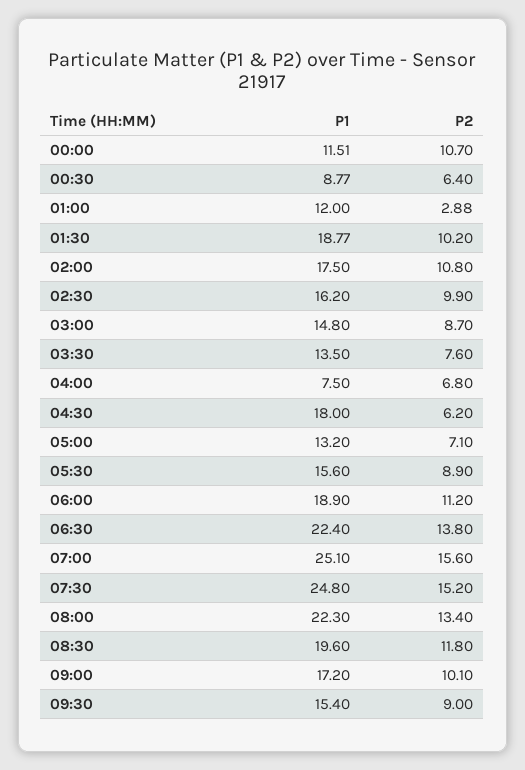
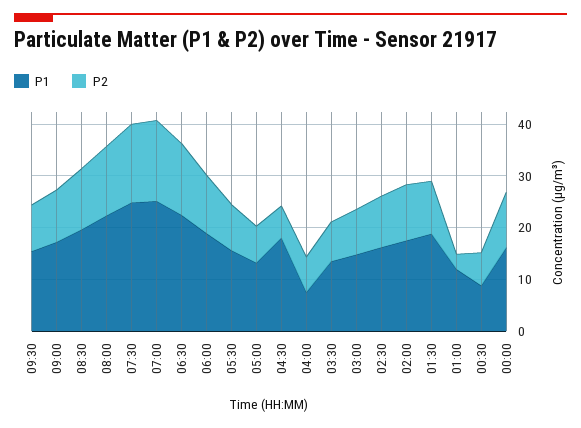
P1, 00:00: 11.51 -> 16

